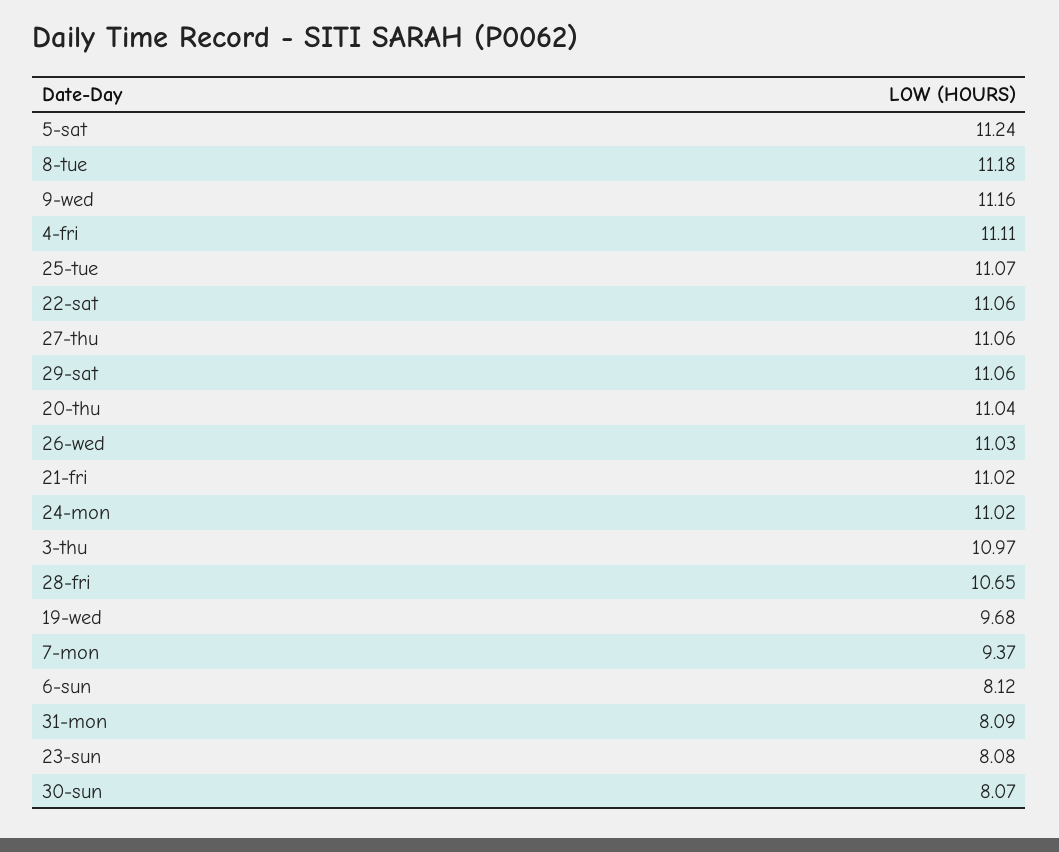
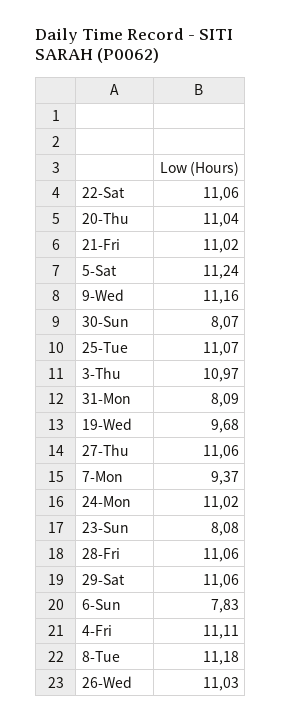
28-fri: 10.65 -> 11.06
6-sun: 8.12 -> 7.83

